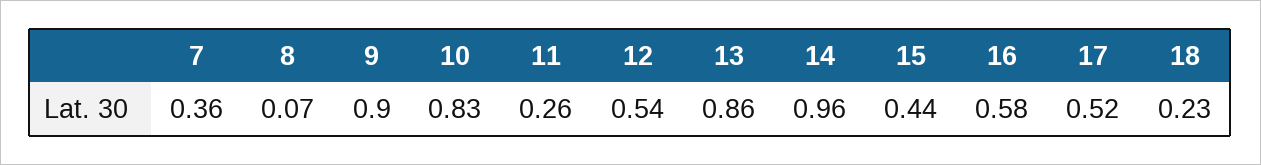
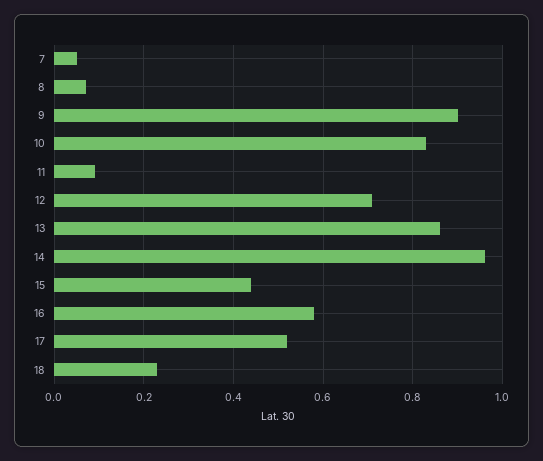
7: 0.36 -> 0.05
11: 0.26 -> 0.1
12: 0.54 -> 0.7

